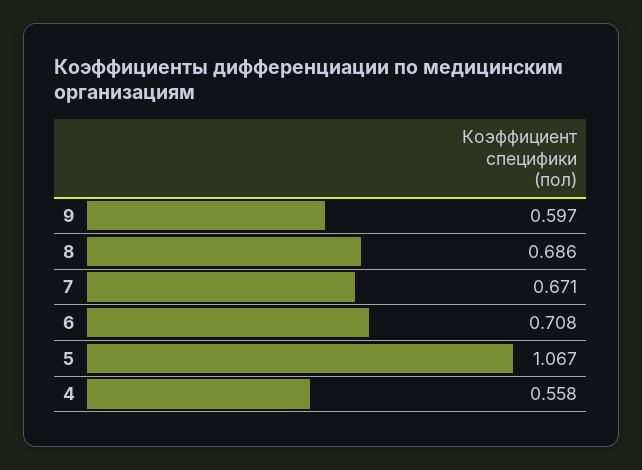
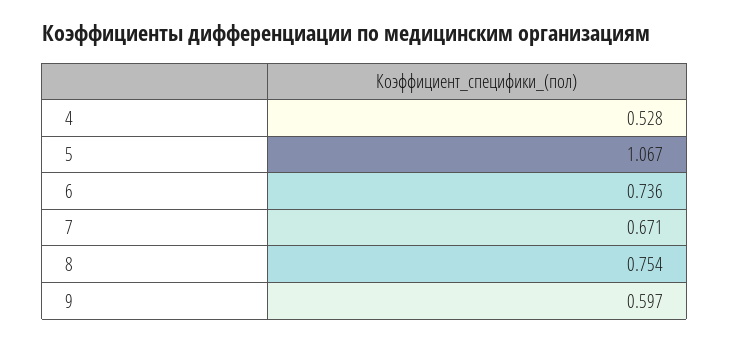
8: 0.686 -> 0.754
6: 0.708 -> 0.736
4: 0.558 -> 0.528

